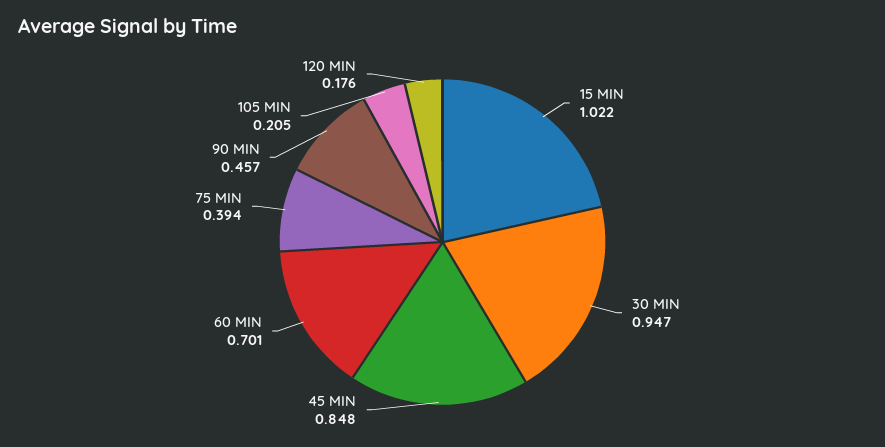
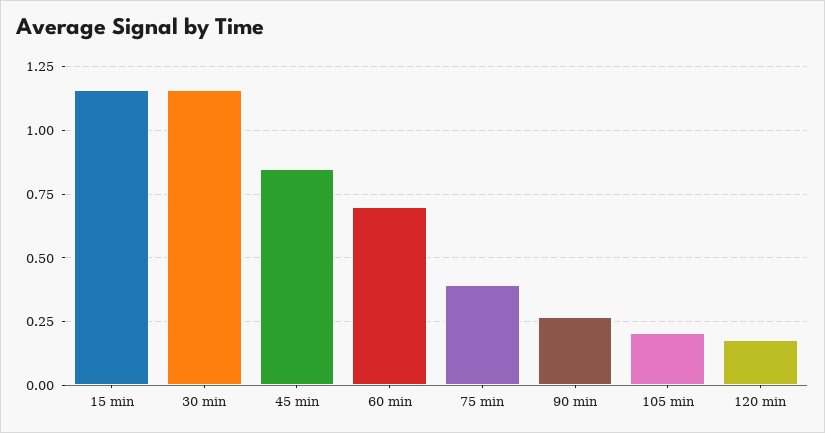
15 MIN: 1.022 -> 1.15
30 MIN: 0.947 -> 1.15
90 MIN: 0.457 -> 0.275

